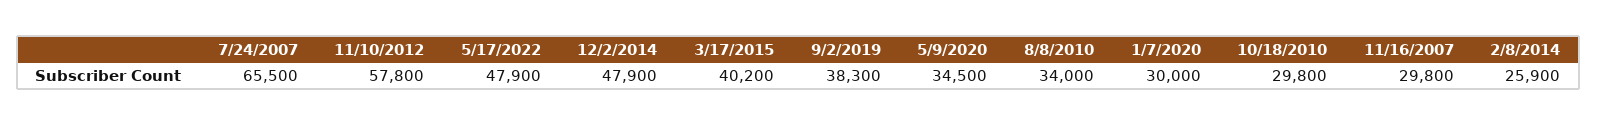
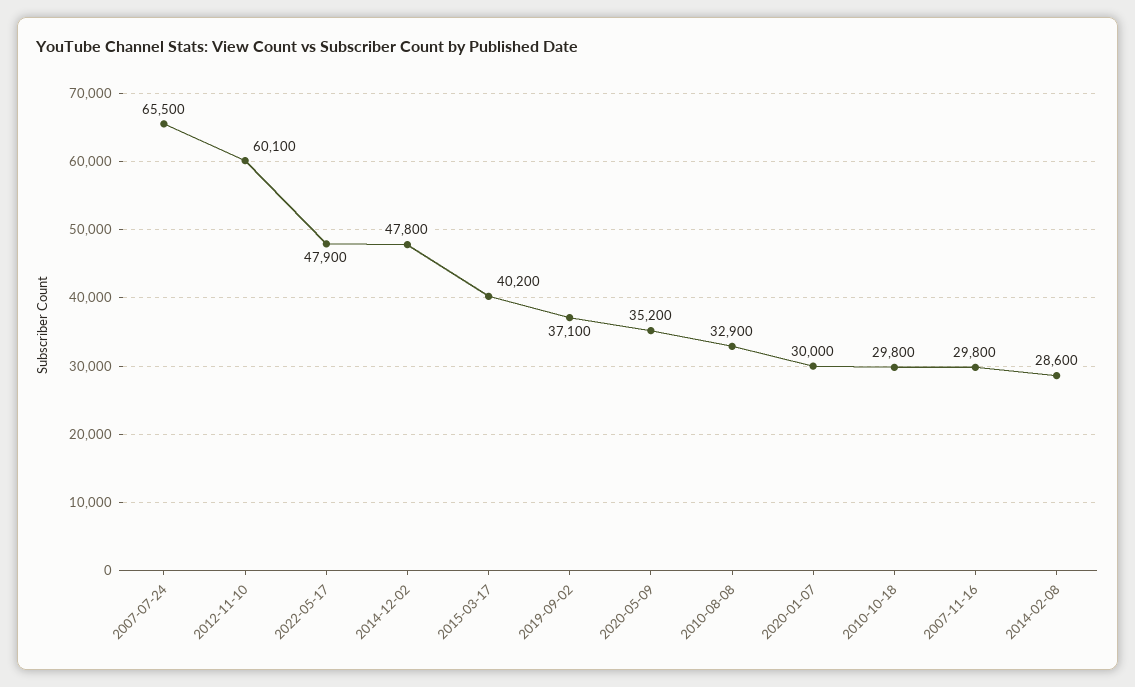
11/10/2012: 57800 -> 60100
12/2/2014: 47900 -> 47800
9/2/2019: 38300 -> 37100
5/9/2020: 34500 -> 35200
8/8/2010: 34000 -> 32900
2/8/2014: 25900 -> 28600

